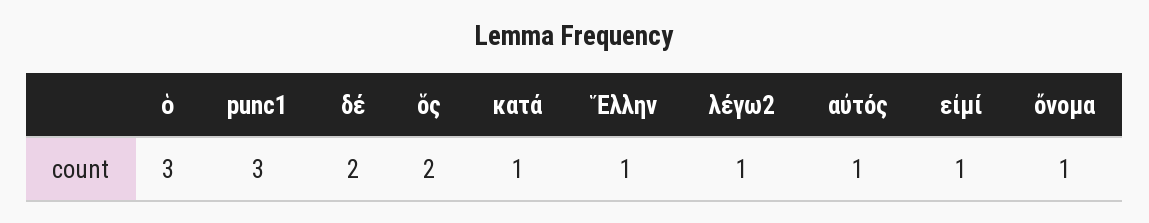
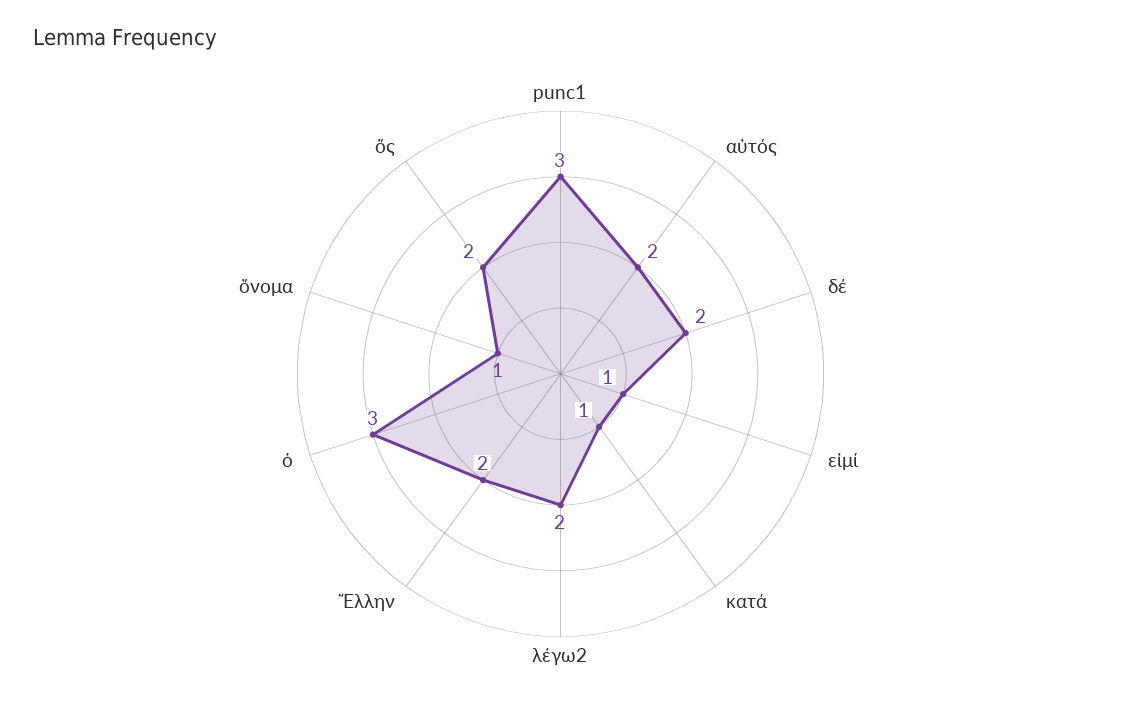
Ἕλλην: 1 -> 2
λέγω2: 1 -> 2
αὐτός: 1 -> 2

